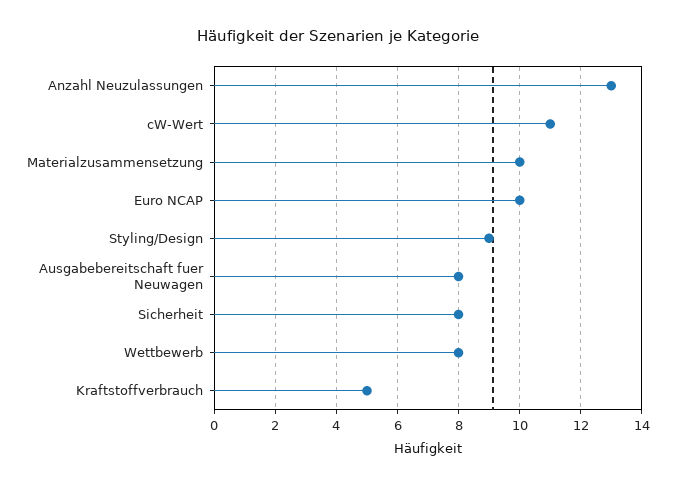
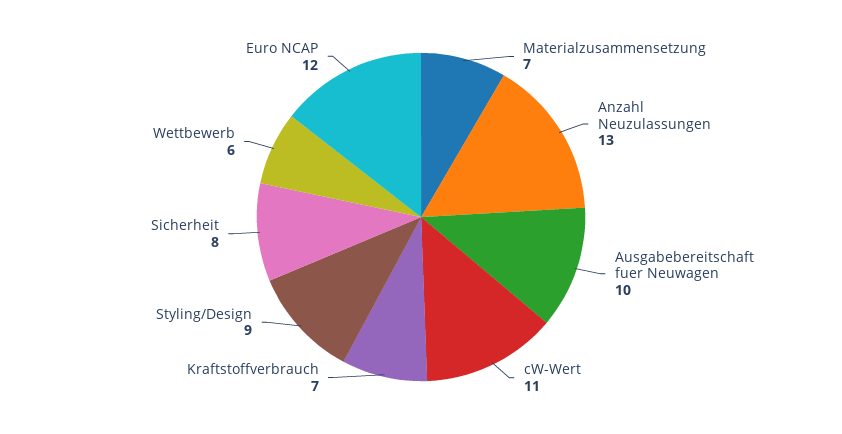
Materialzusammensetzung: 10 -> 7
Euro NCAP: 10 -> 12
Ausgabebereitschaft fuer Neuwagen: 8 -> 10
Wettbewerb: 8 -> 6
Kraftstoffverbrauch: 5 -> 7

